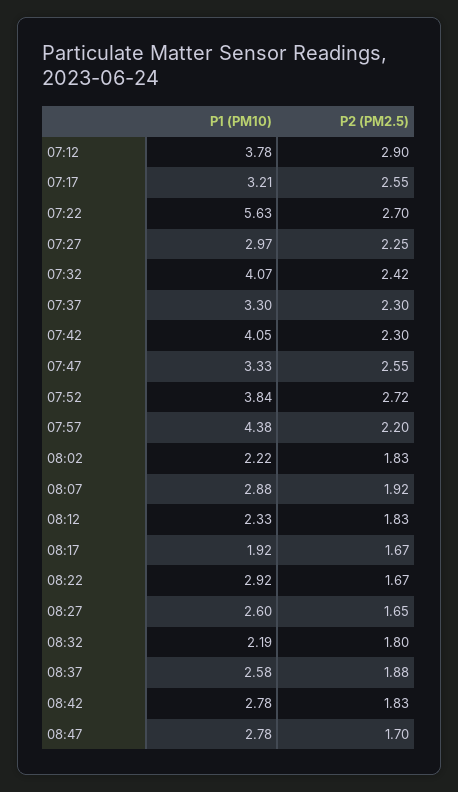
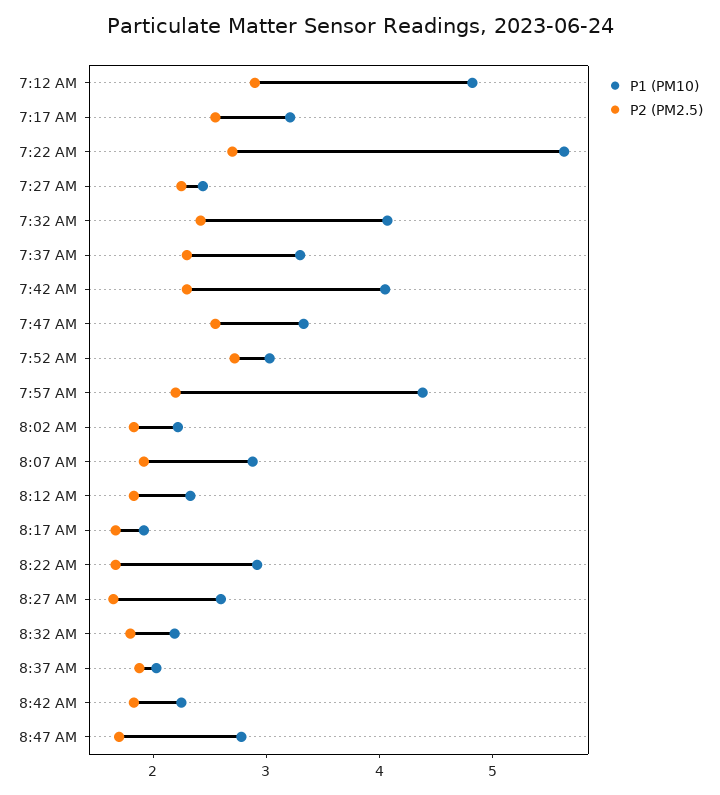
P1 (PM10), 07:12: 3.78 -> 4.8
P1 (PM10), 07:27: 2.97 -> 2.4
P1 (PM10), 07:52: 3.84 -> 3
P1 (PM10), 08:37: 2.58 -> 2
P1 (PM10), 08:42: 2.78 -> 2.2

